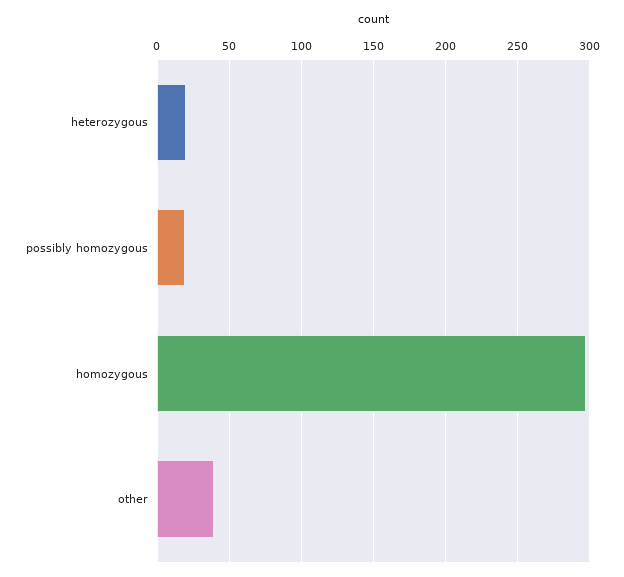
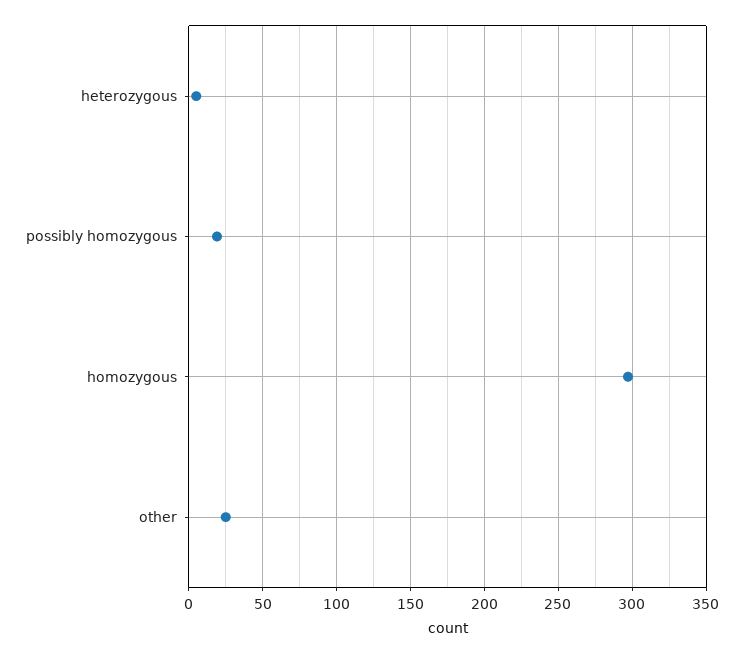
heterozygous: 20 -> 5
other: 40 -> 25

